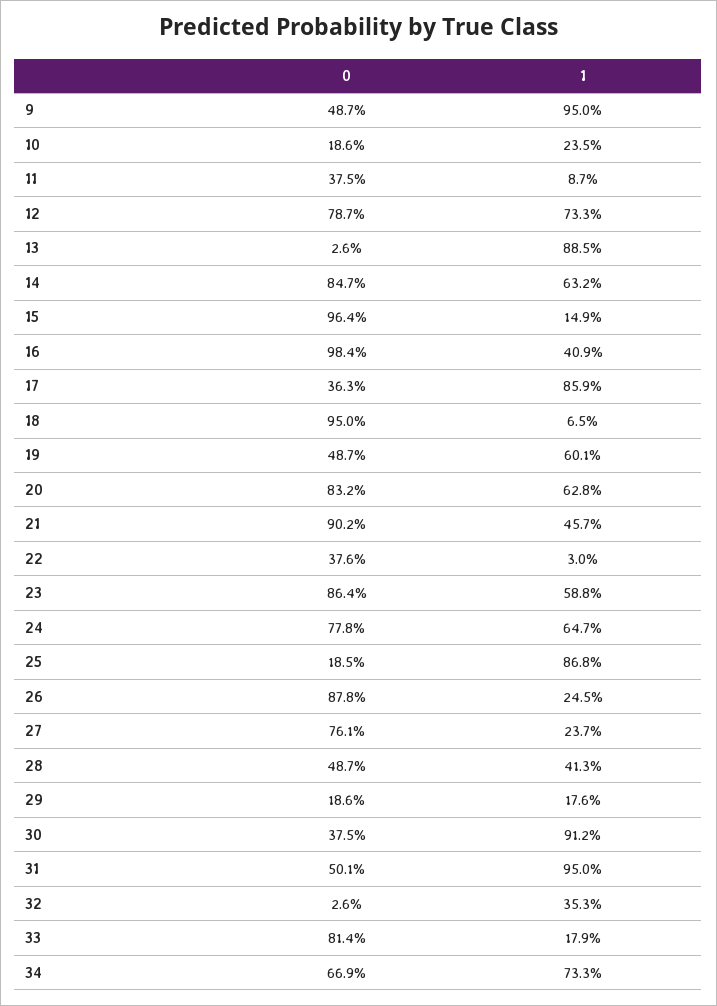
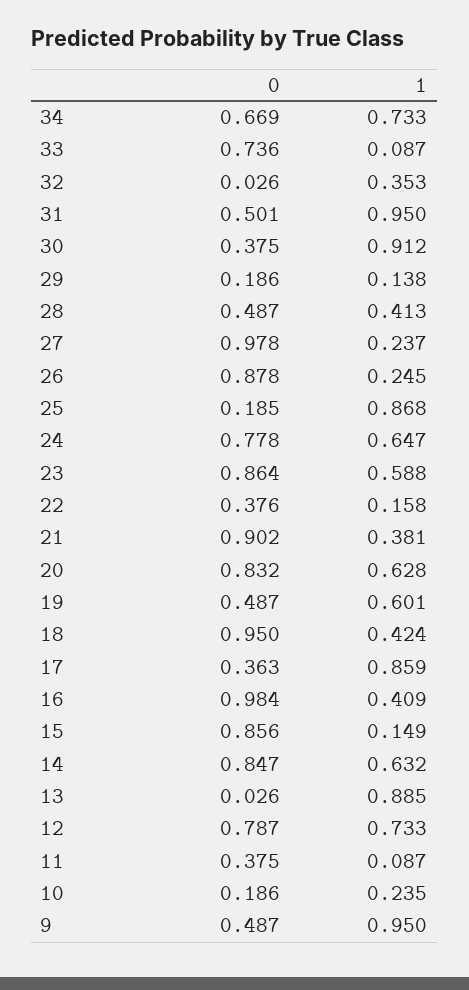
0, 15: 0.964 -> 0.856
1, 18: 0.065 -> 0.424
1, 21: 0.457 -> 0.381
1, 22: 0.03 -> 0.158
0, 27: 0.761 -> 0.978
1, 29: 0.176 -> 0.138
0, 33: 0.814 -> 0.736
1, 33: 0.179 -> 0.087

